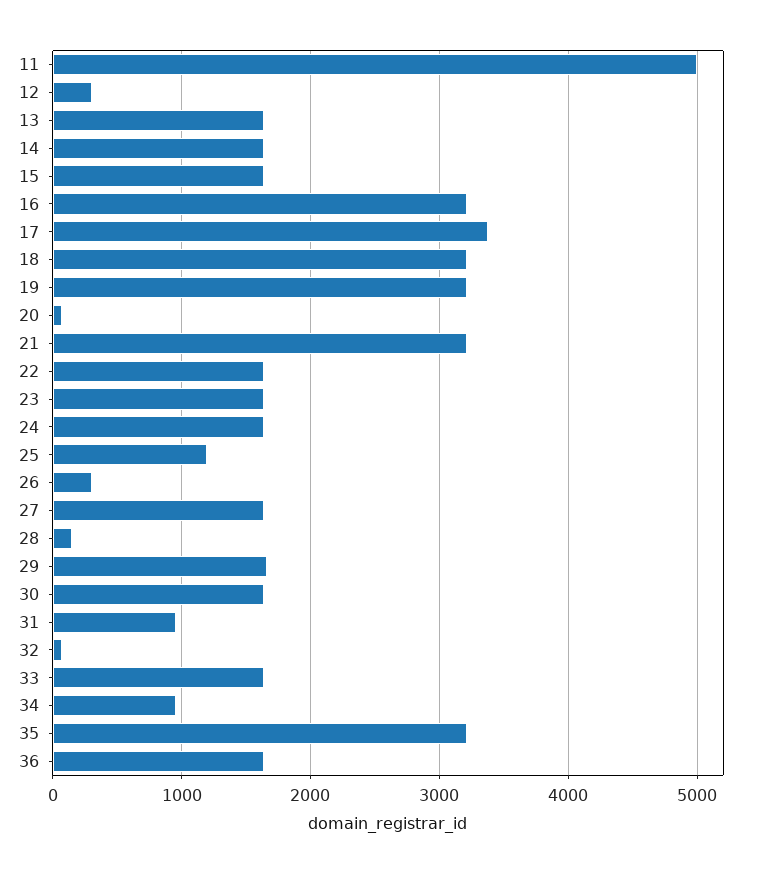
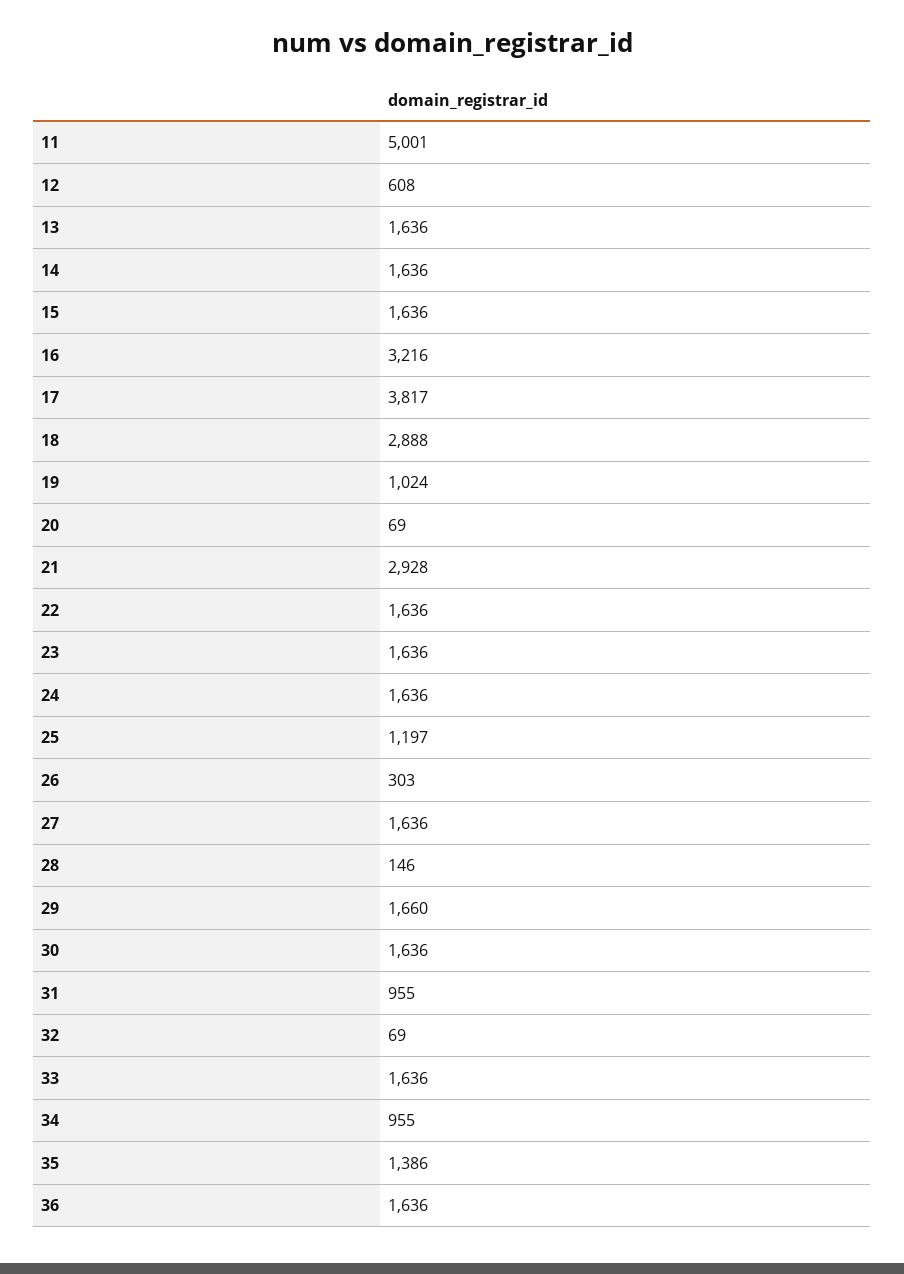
12: 300 -> 608
17: 3400 -> 3817
18: 3200 -> 2888
19: 3200 -> 1024
21: 3200 -> 2928
35: 3200 -> 1386

